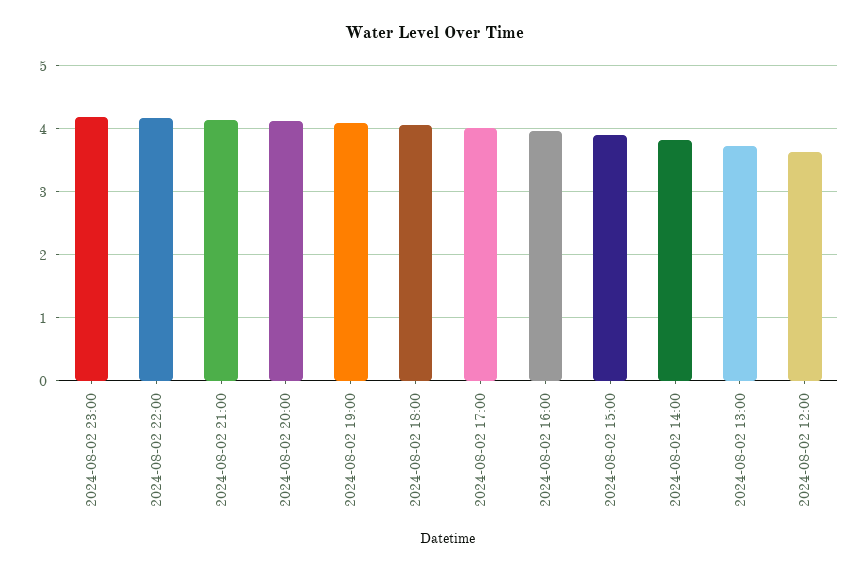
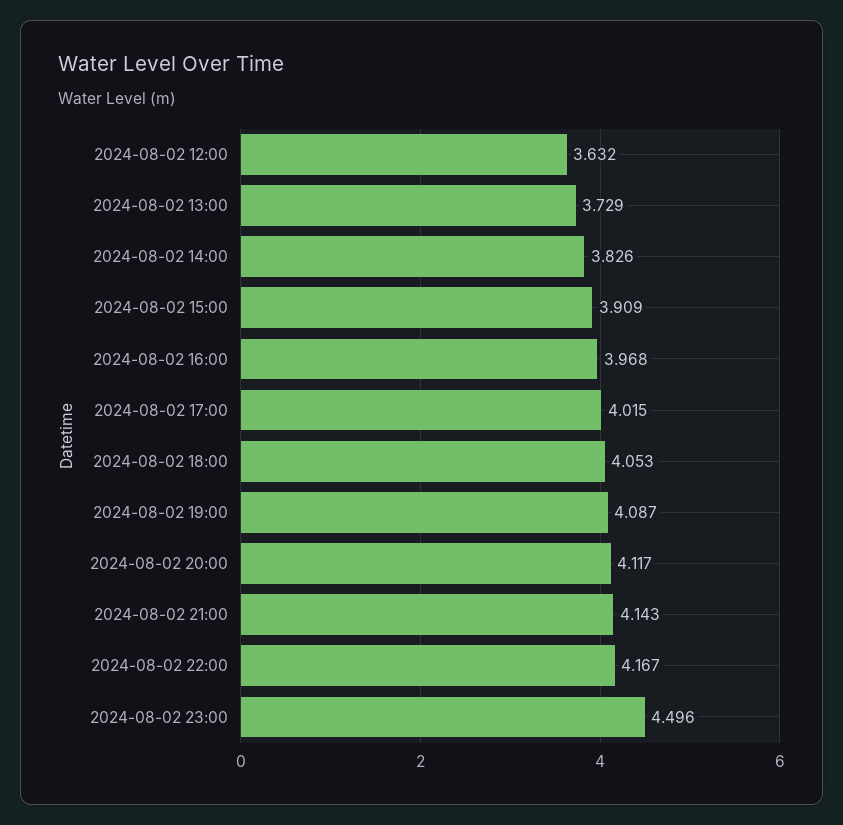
2024-08-02 23:00: 4.2 -> 4.496

